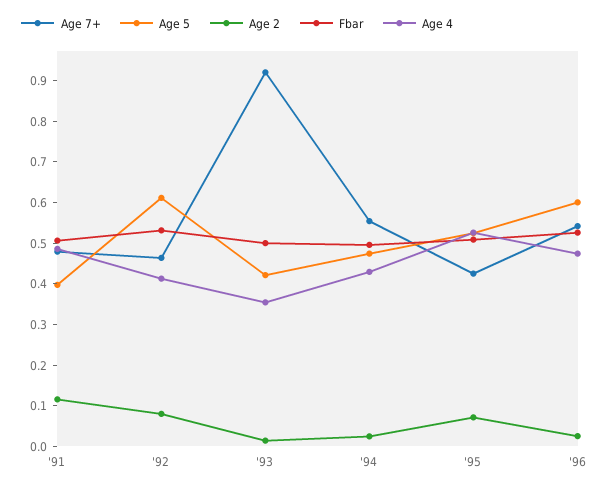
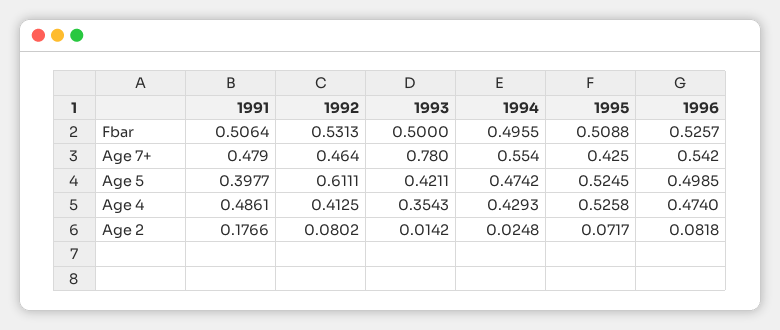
Age 2, '91: 0.12 -> 0.1766
Age 7+, '93: 0.92 -> 0.78
Age 5, '96: 0.6 -> 0.4985
Age 2, '96: 0.02 -> 0.0818

